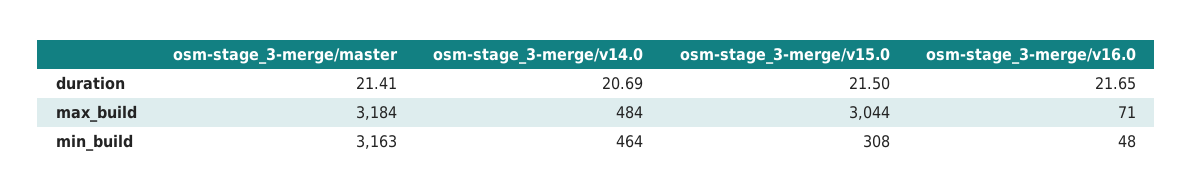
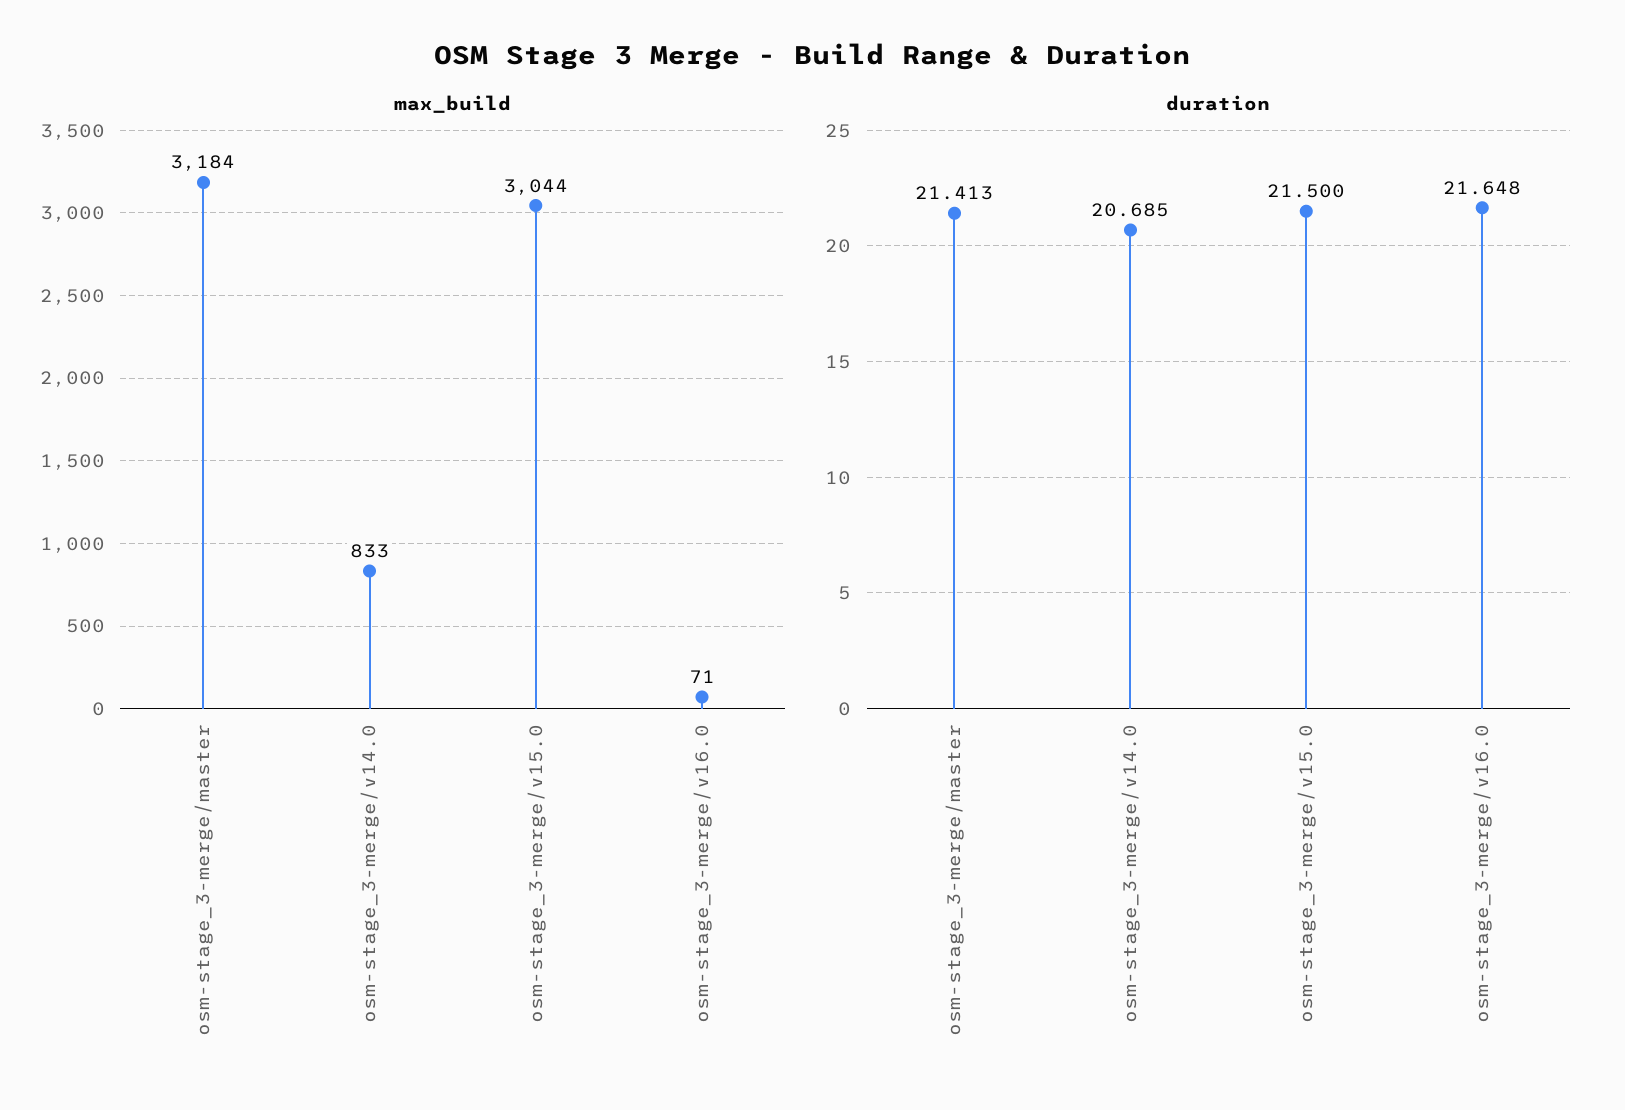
max_build, osm-stage_3-merge/v14.0: 484 -> 833
min_build, osm-stage_3-merge/master: 3163 -> none
min_build, osm-stage_3-merge/v14.0: 464 -> none
min_build, osm-stage_3-merge/v15.0: 308 -> none
min_build, osm-stage_3-merge/v16.0: 48 -> none

